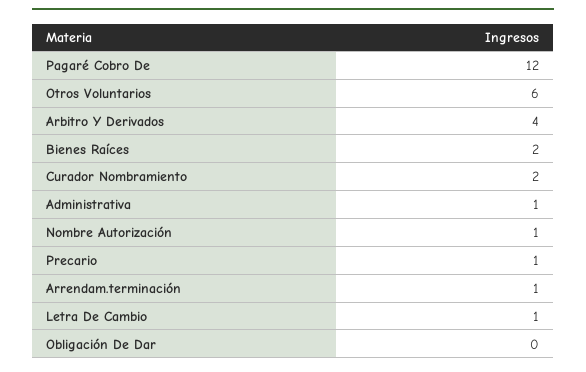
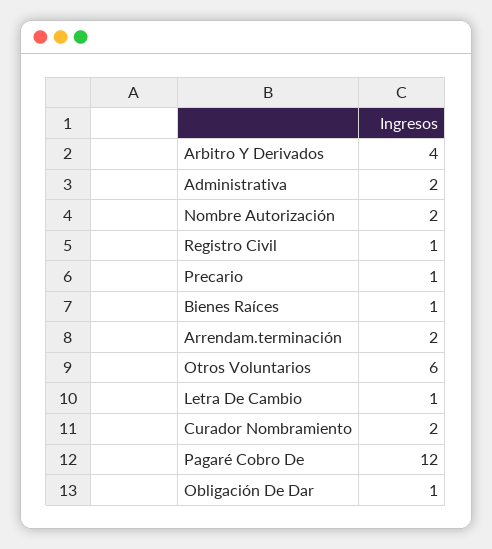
Bienes Raíces: 2 -> 1
Administrativa: 1 -> 2
Nombre Autorización: 1 -> 2
Arrendam.terminación: 1 -> 2
Obligación De Dar: 0 -> 1
Registro Civil: none -> 1

